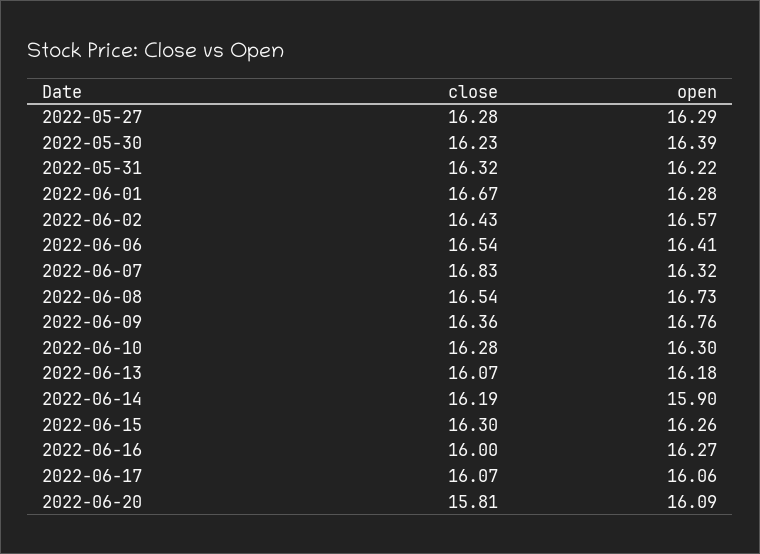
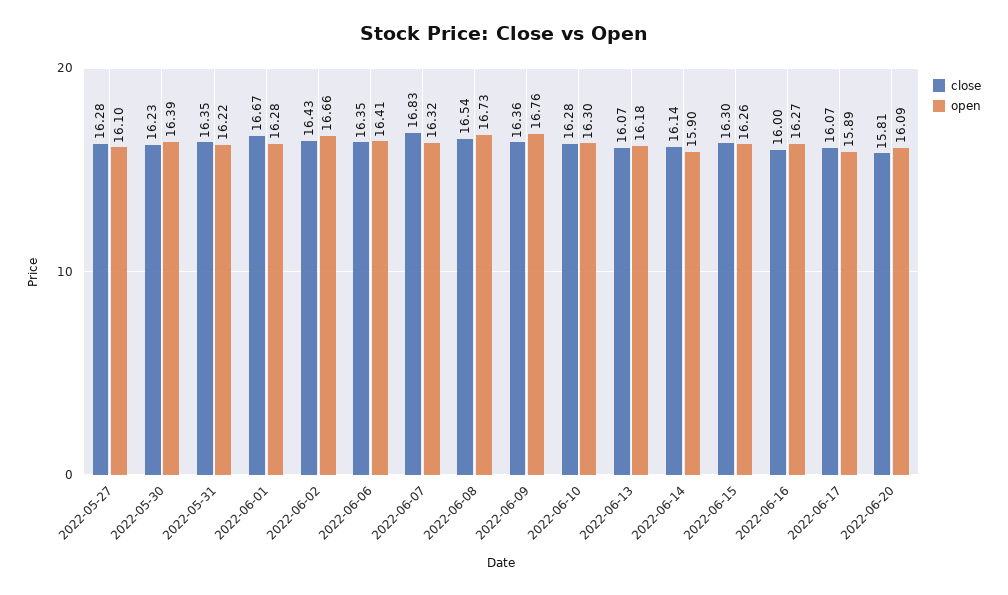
open, 2022-05-27: 16.29 -> 16.1
close, 2022-05-31: 16.32 -> 16.35
open, 2022-06-02: 16.57 -> 16.66
close, 2022-06-06: 16.54 -> 16.35
close, 2022-06-14: 16.19 -> 16.14
open, 2022-06-17: 16.06 -> 15.89

